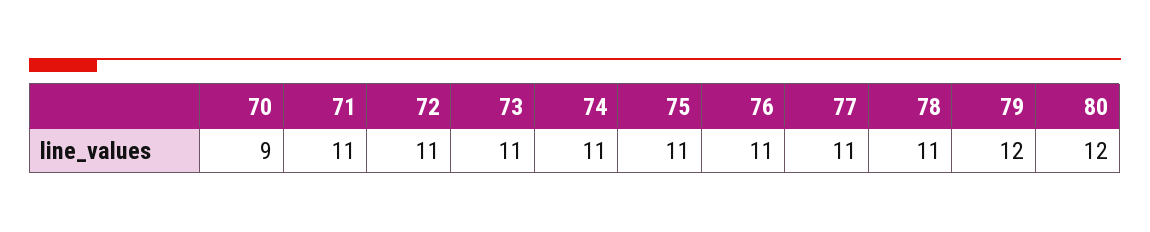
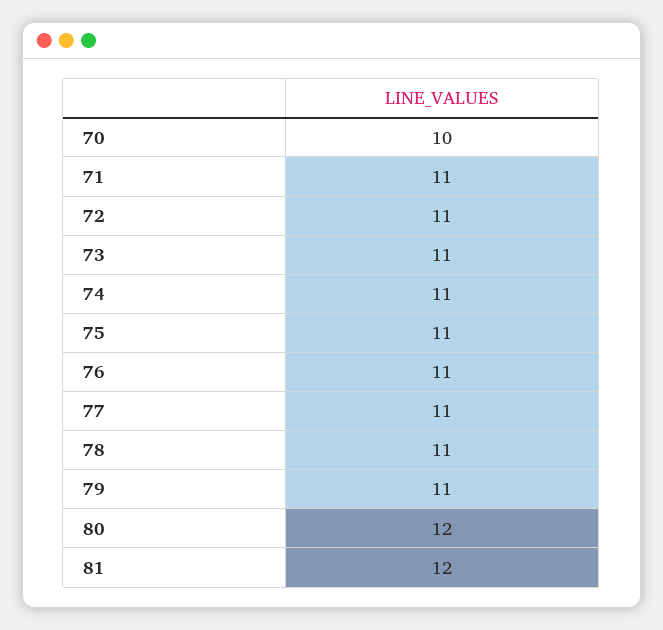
70: 9 -> 10
79: 12 -> 11
81: none -> 12

